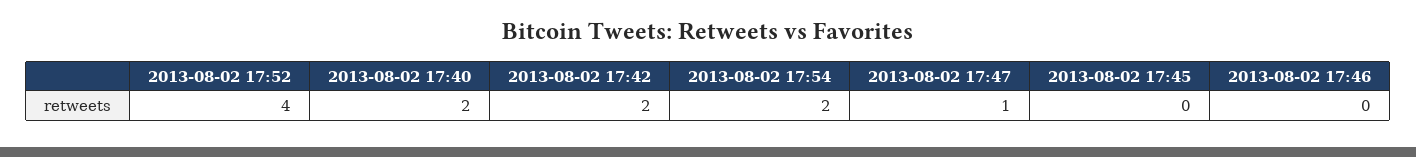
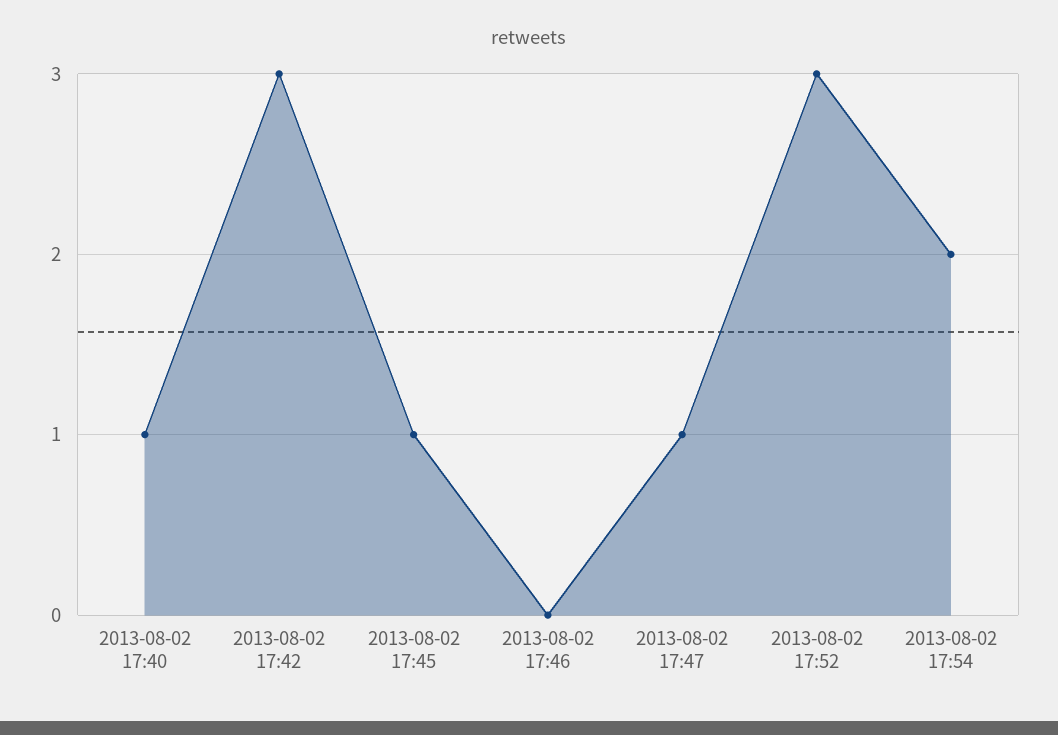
2013-08-02 17:52: 4 -> 3
2013-08-02 17:40: 2 -> 1
2013-08-02 17:42: 2 -> 3
2013-08-02 17:45: 0 -> 1

